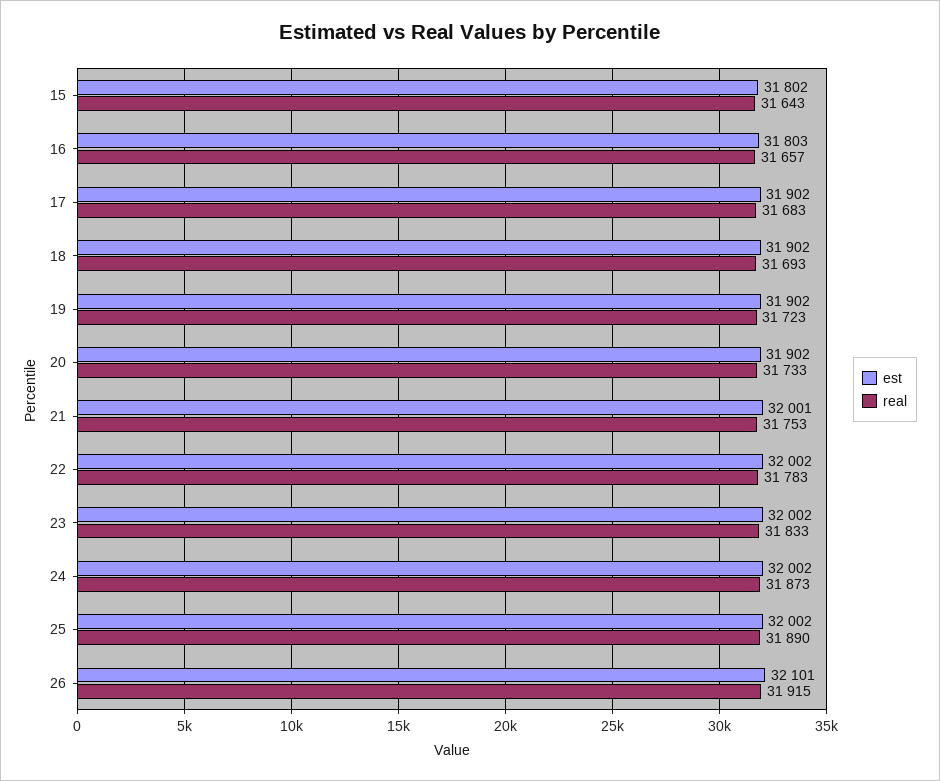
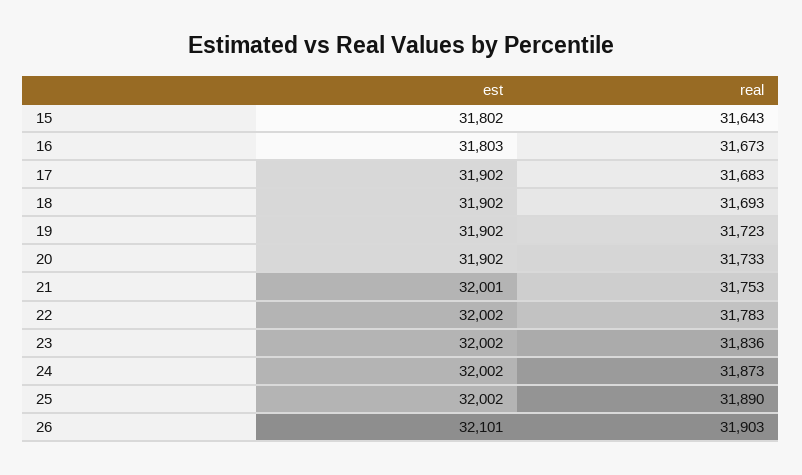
real, 16: 31657 -> 31673
real, 23: 31833 -> 31836
real, 26: 31915 -> 31903

